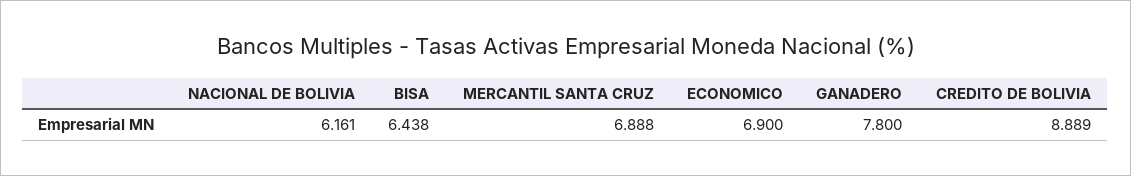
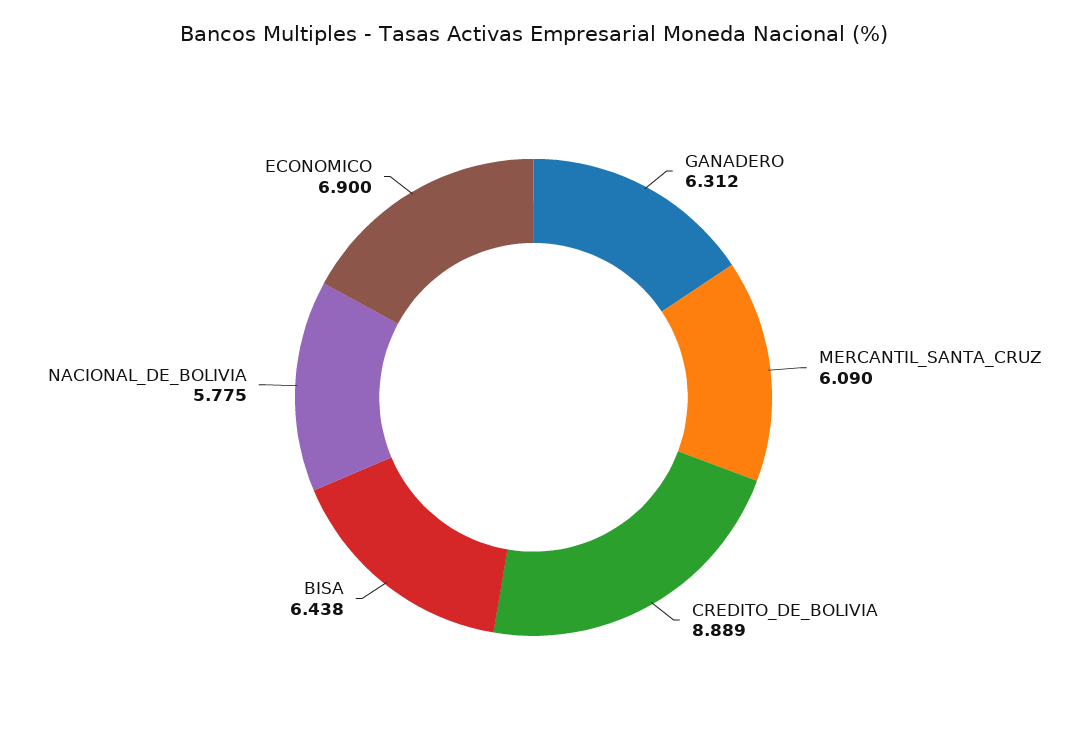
NACIONAL DE BOLIVIA: 6.161 -> 5.775
MERCANTIL SANTA CRUZ: 6.888 -> 6.09
GANADERO: 7.8 -> 6.312

